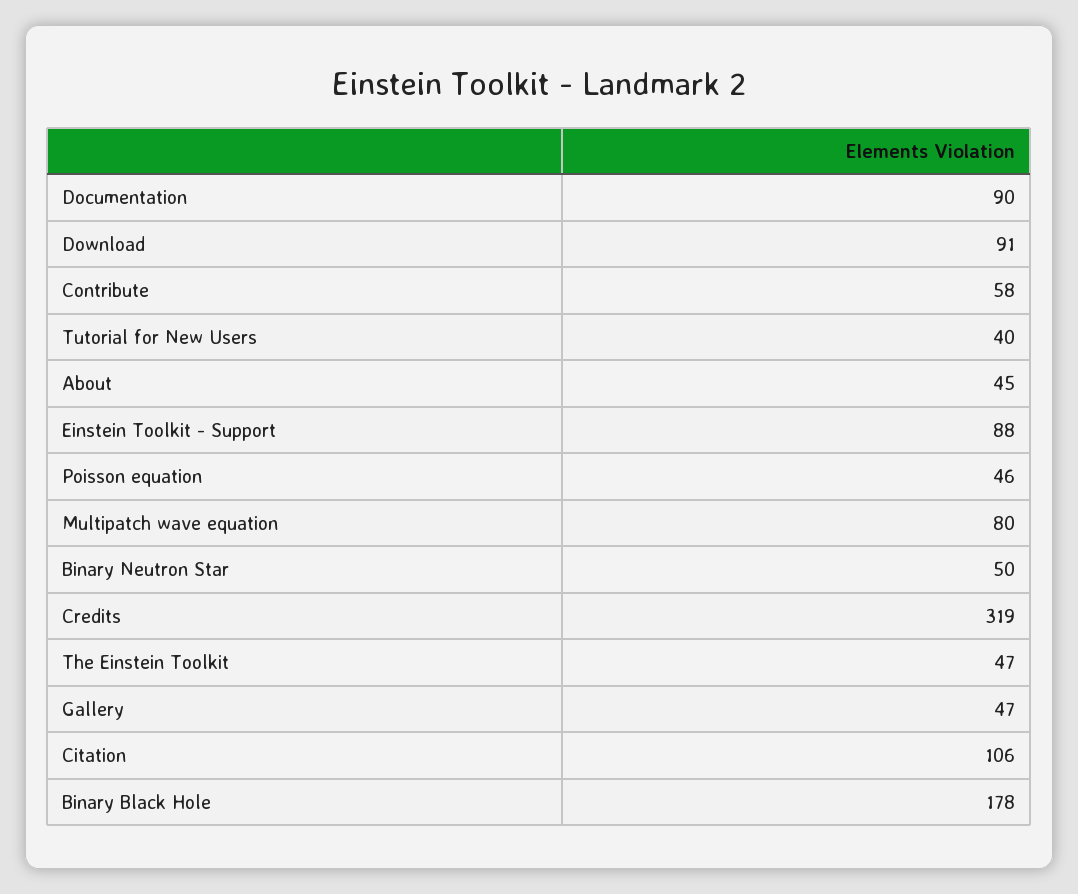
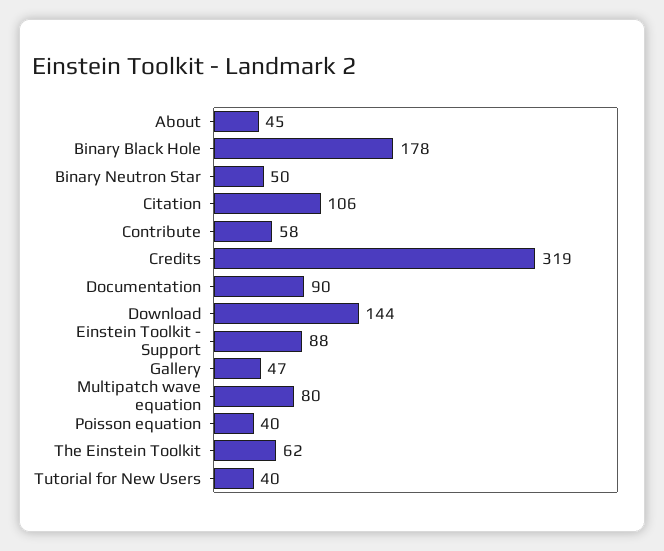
Download: 91 -> 144
Poisson equation: 46 -> 40
The Einstein Toolkit: 47 -> 62

